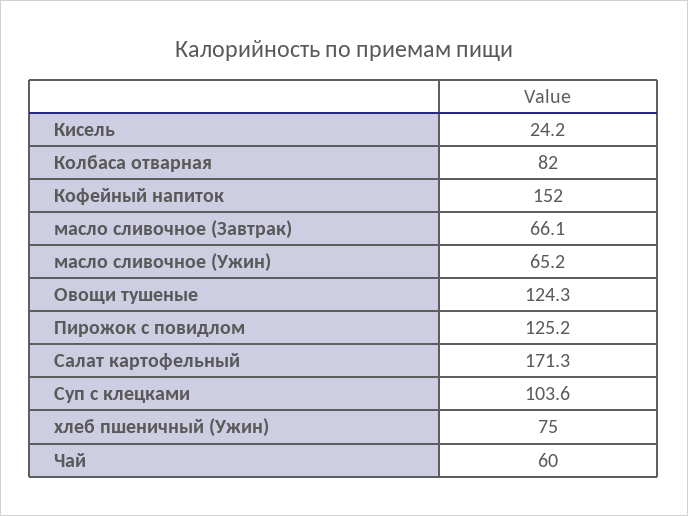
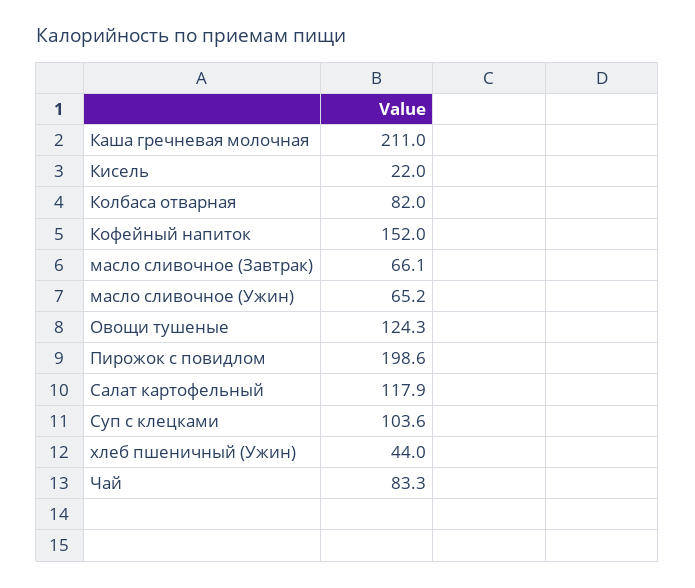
Кисель: 24.2 -> 22
Пирожок с повидлом: 125.2 -> 198.6
Салат картофельный: 171.3 -> 117.9
хлеб пшеничный (Ужин): 75 -> 44
Чай: 60 -> 83.3
Каша гречневая молочная: none -> 211

